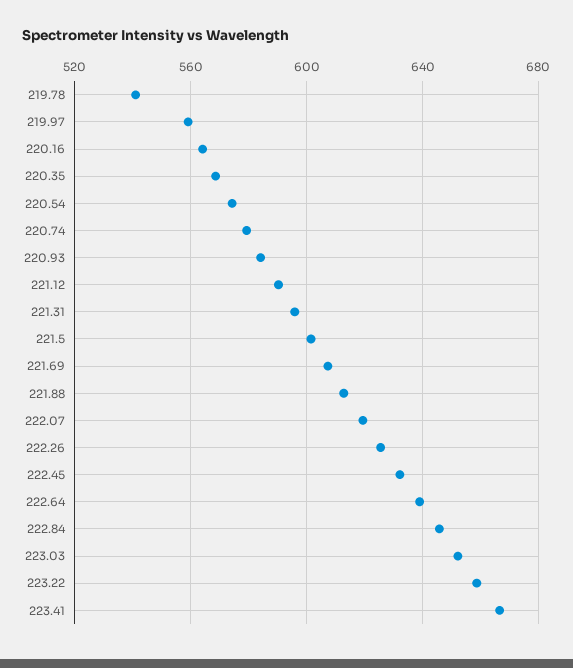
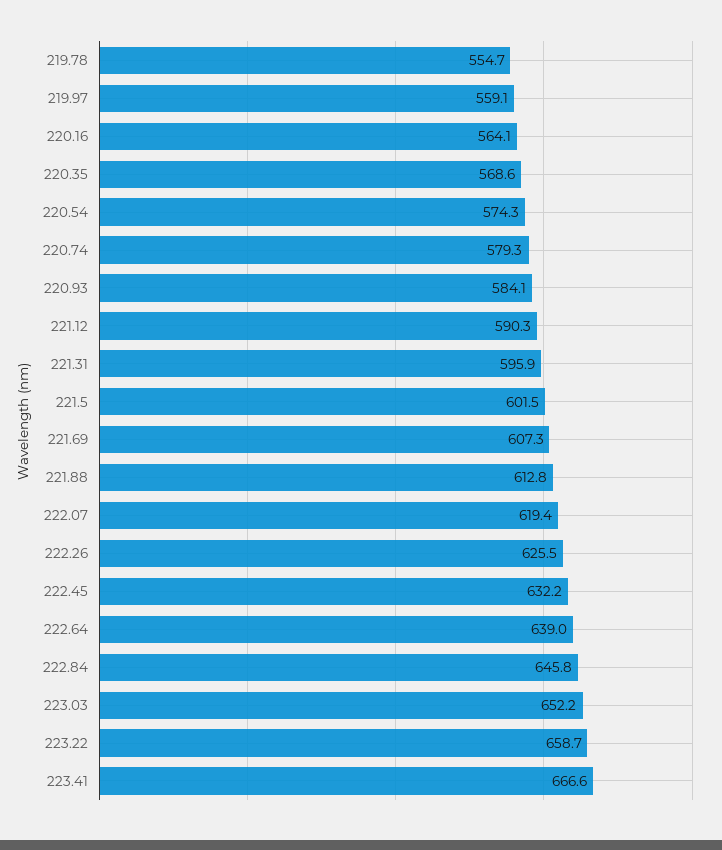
219.78: 540 -> 554.7

